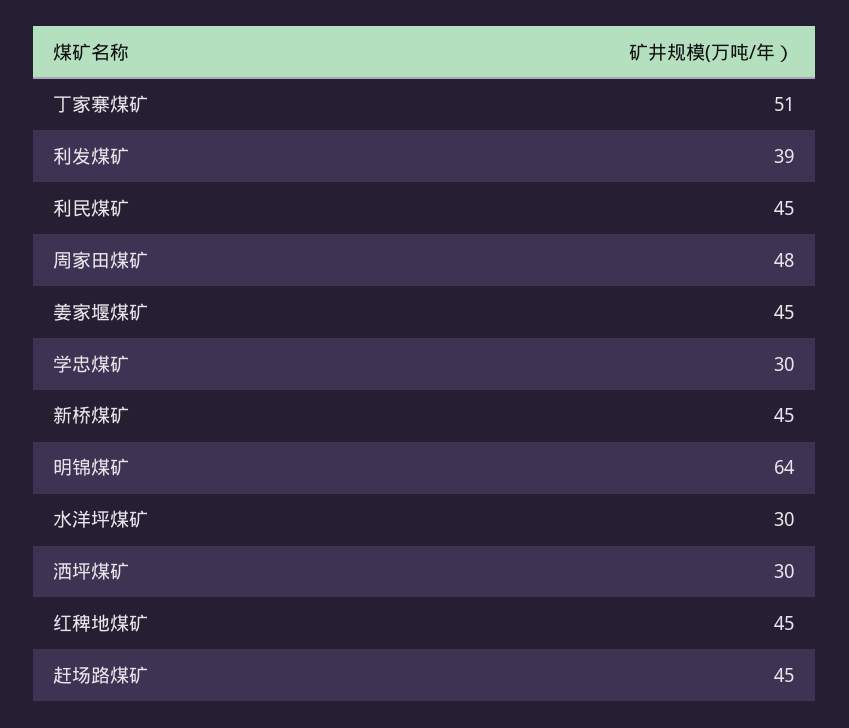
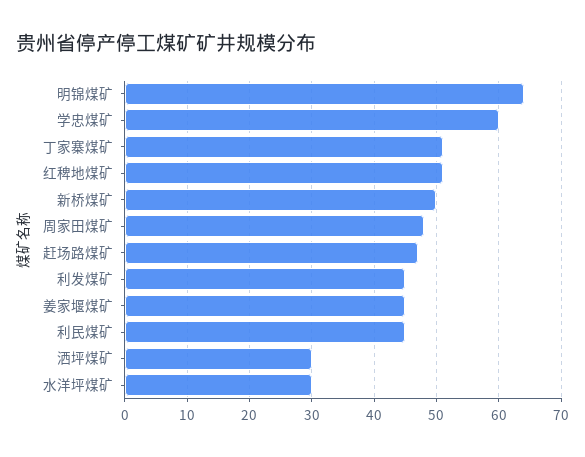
利发煤矿: 39 -> 45
学忠煤矿: 30 -> 60
新桥煤矿: 45 -> 50
红稗地煤矿: 45 -> 51
赶场路煤矿: 45 -> 47

